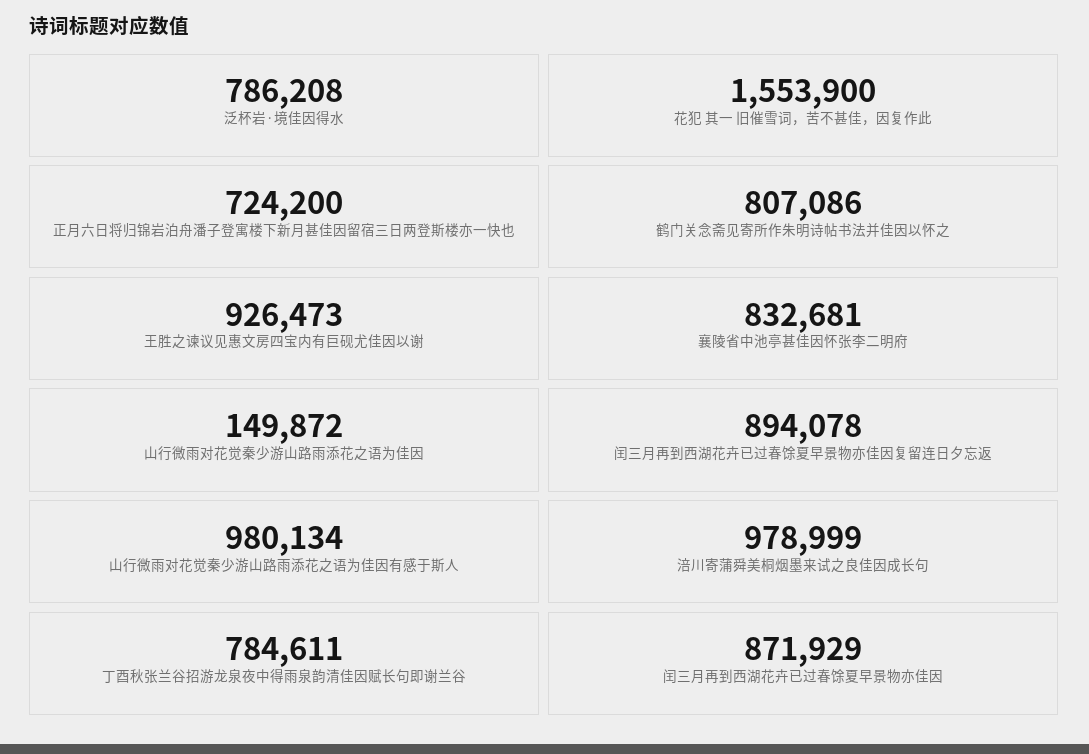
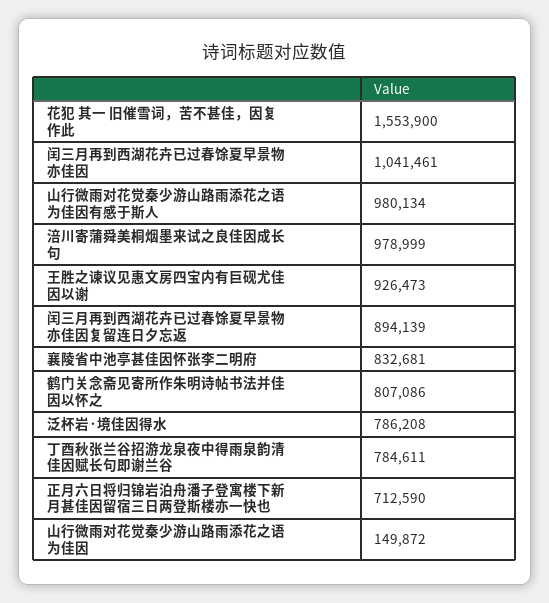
正月六日将归锦岩泊舟潘子登寓楼下新月甚佳因留宿三日两登斯楼亦一快也: 724200 -> 712590
闰三月再到西湖花卉已过春馀夏早景物亦佳因复留连日夕忘返: 894078 -> 894139
闰三月再到西湖花卉已过春馀夏早景物亦佳因: 871929 -> 1041461

